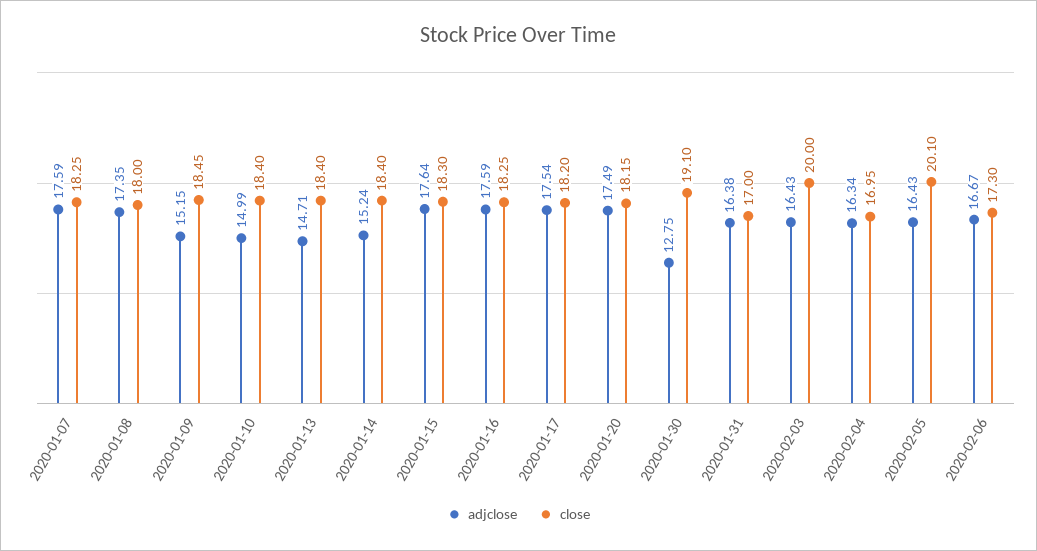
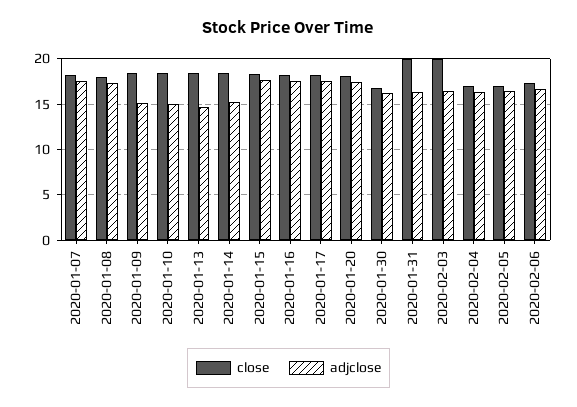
adjclose, 2020-01-30: 12.75 -> 16
close, 2020-01-30: 19.1 -> 17
close, 2020-01-31: 17 -> 20
close, 2020-02-05: 20.1 -> 17

